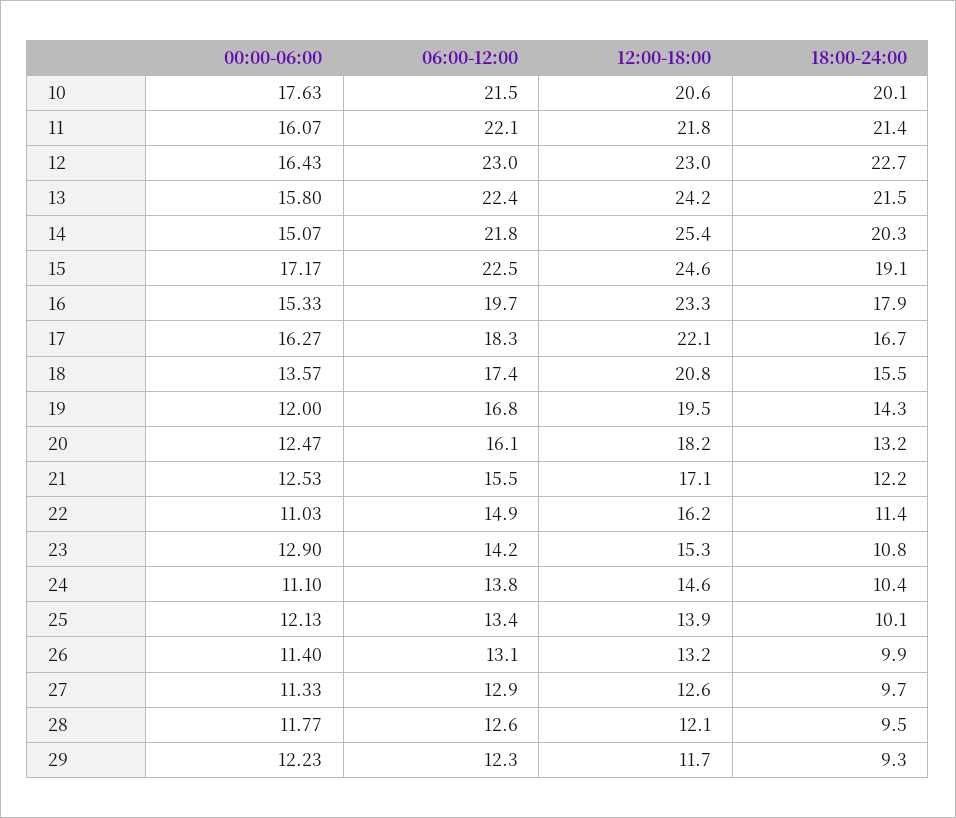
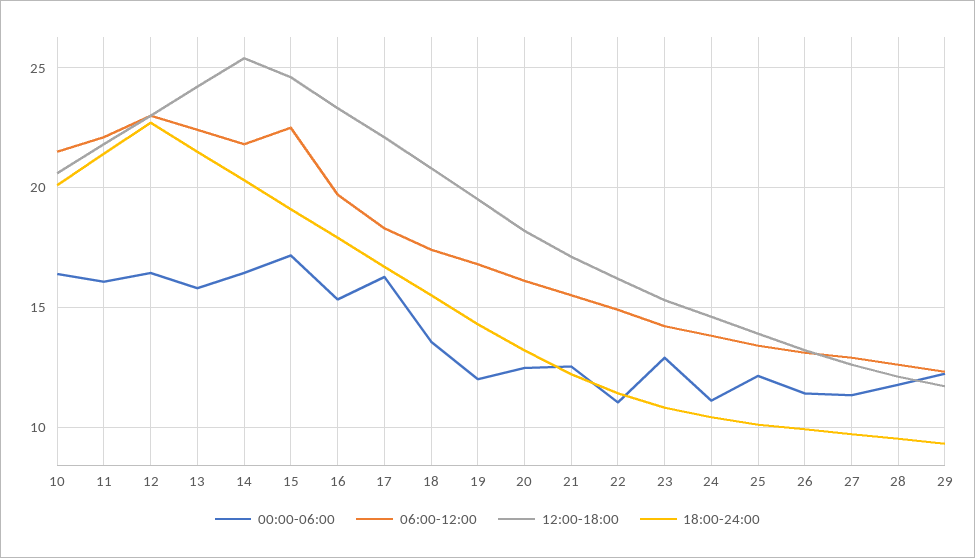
00:00-06:00, 10: 17.63 -> 16.5
00:00-06:00, 14: 15.07 -> 16.5

